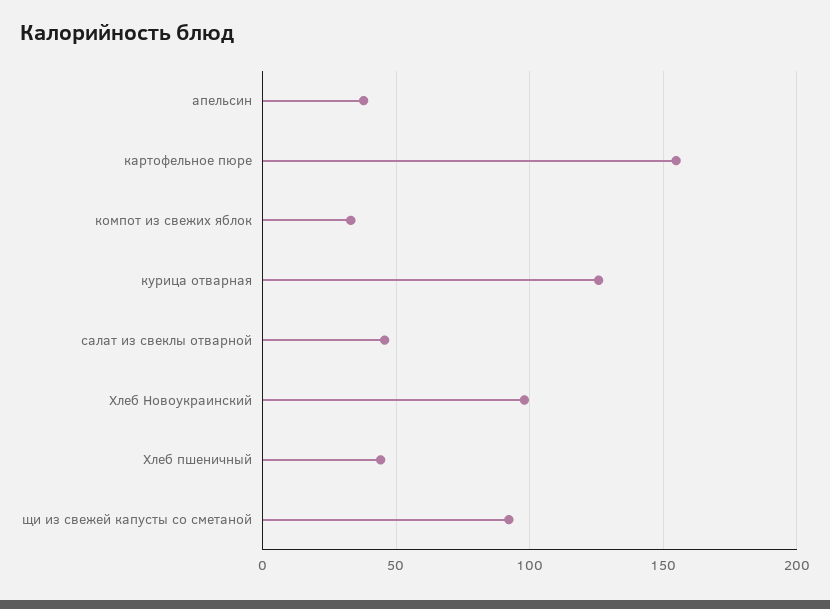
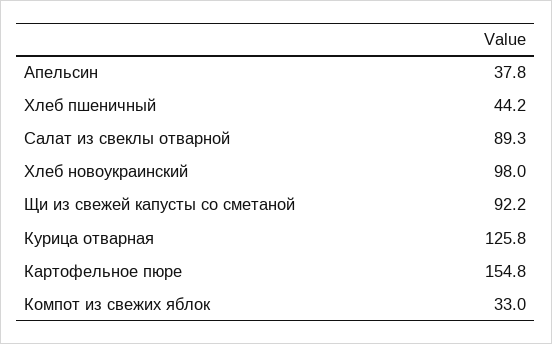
салат из свеклы отварной: 45 -> 89.3

